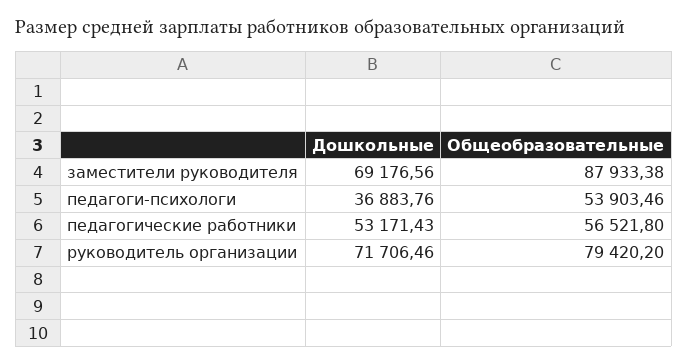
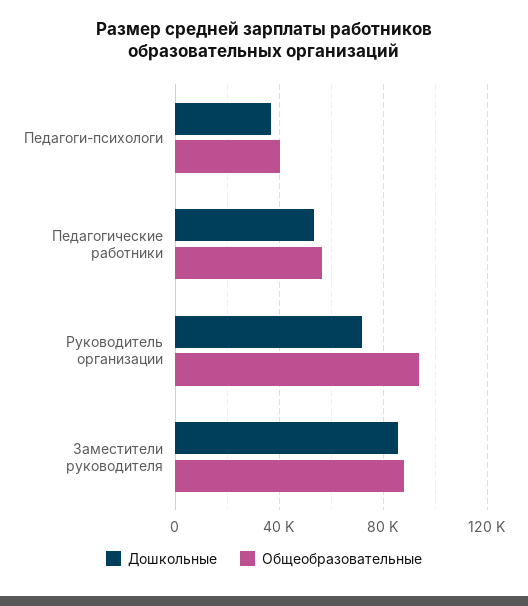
Дошкольные, заместители руководителя: 69176.56 -> 85000
Общеобразовательные, педагоги-психологи: 53903.46 -> 40000
Общеобразовательные, руководитель организации: 79420.2 -> 95000

